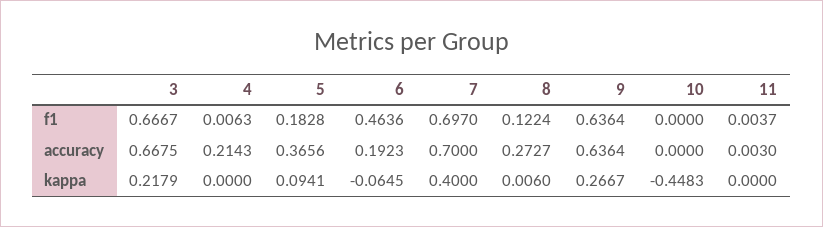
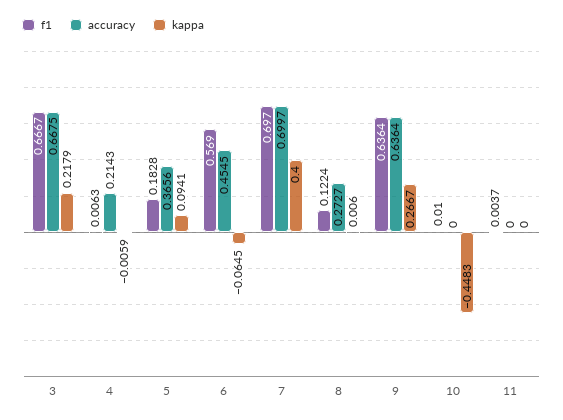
f1, 6: 0.4636 -> 0.569
f1, 10: 0 -> 0.01
accuracy, 6: 0.1923 -> 0.4545
accuracy, 7: 0.7 -> 0.6997
accuracy, 11: 0.003 -> 0
kappa, 4: 0 -> -0.0059

